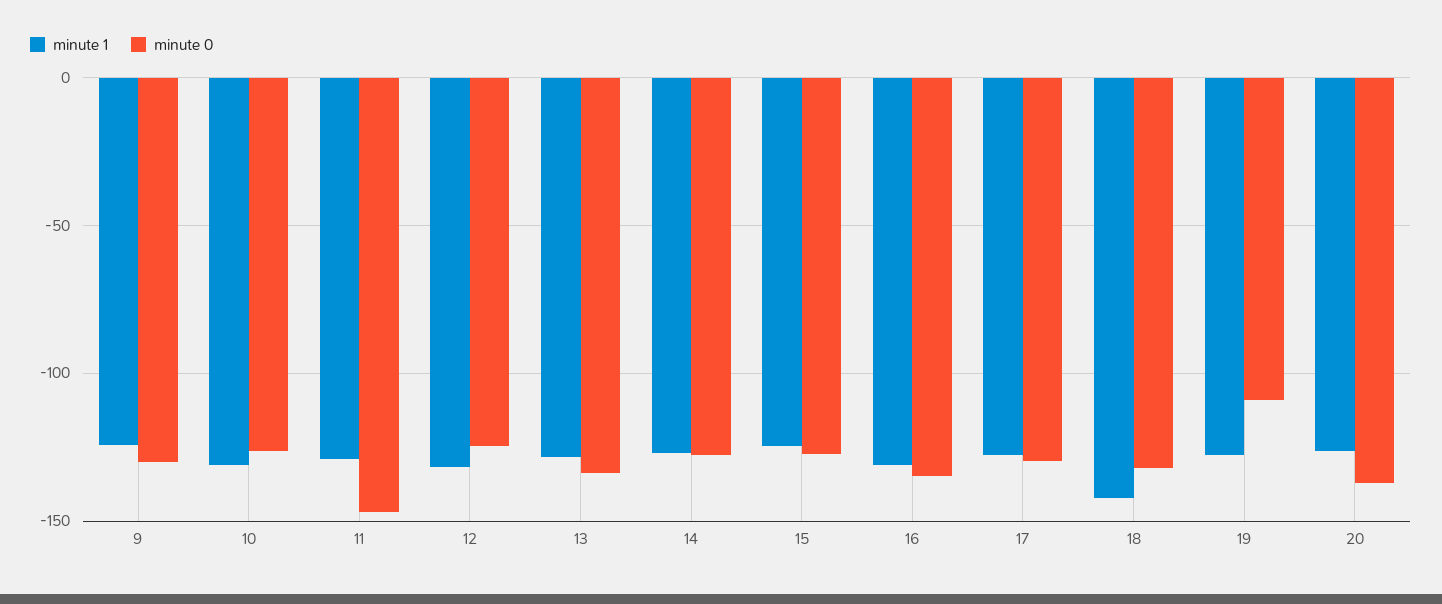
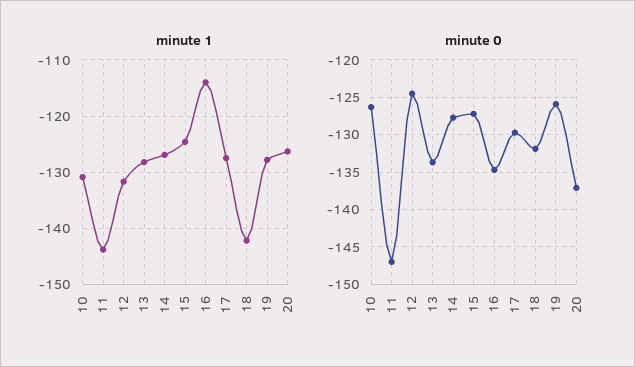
minute 1, 9: -125 -> none
minute 0, 9: -130 -> none
minute 1, 11: -130 -> -144
minute 1, 16: -130 -> -114
minute 0, 19: -110 -> -126

